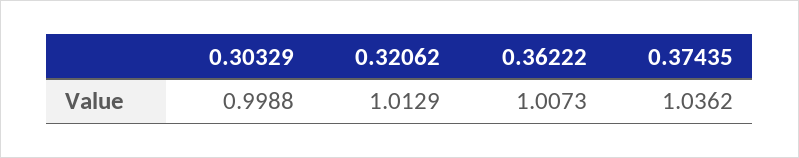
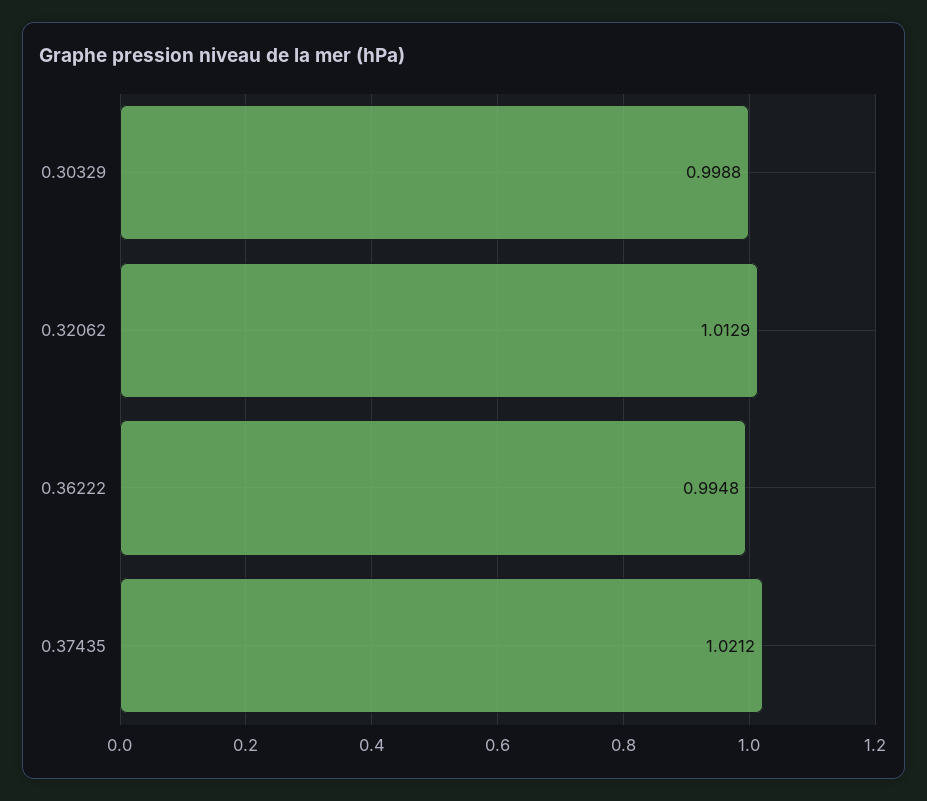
0.36222: 1.0073 -> 0.9948
0.37435: 1.0362 -> 1.0212

